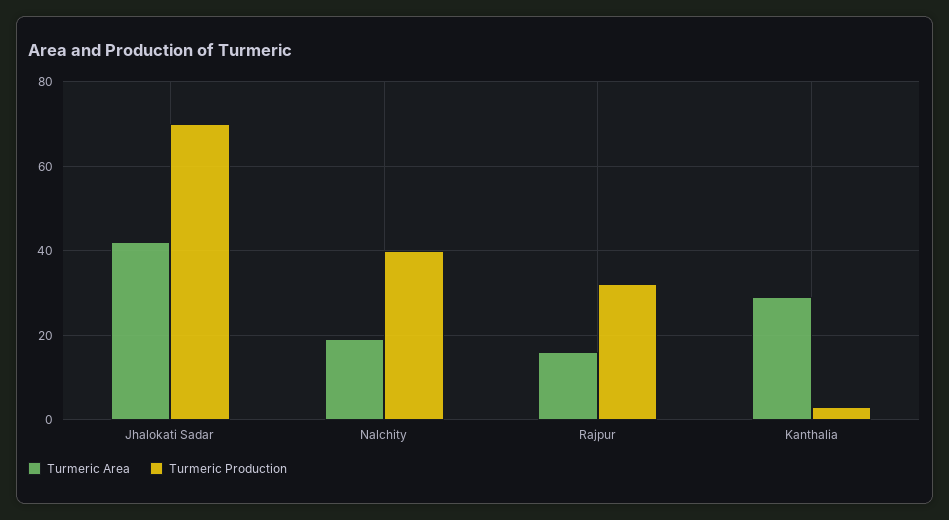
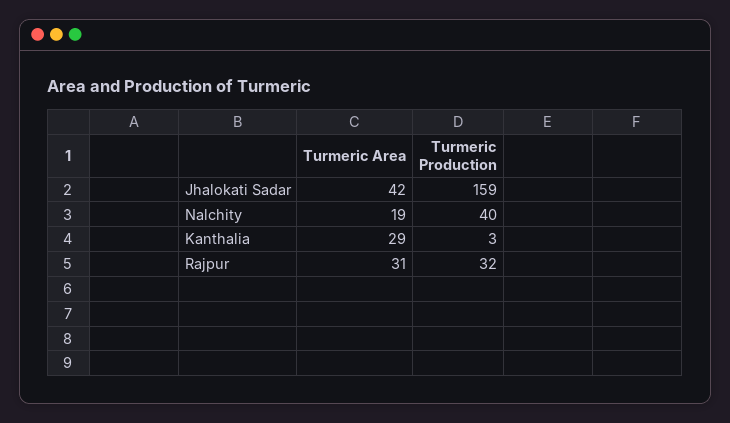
Turmeric Production, Jhalokati Sadar: 70 -> 159
Turmeric Area, Rajpur: 15 -> 31

